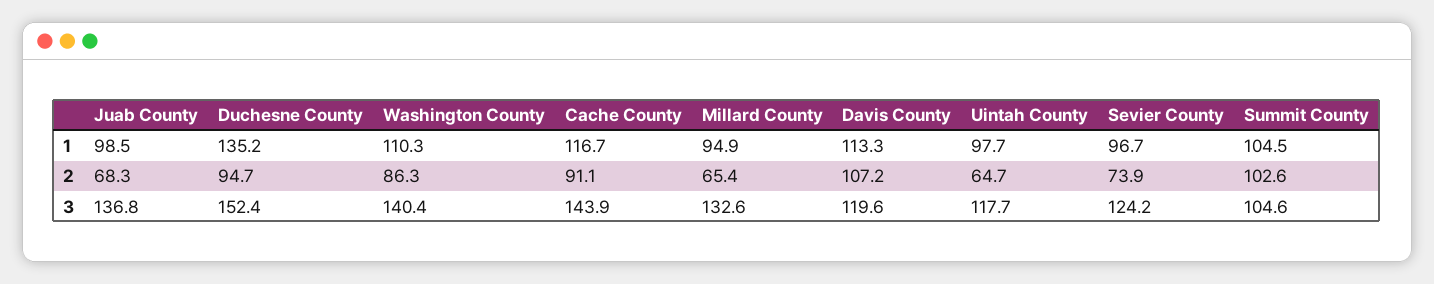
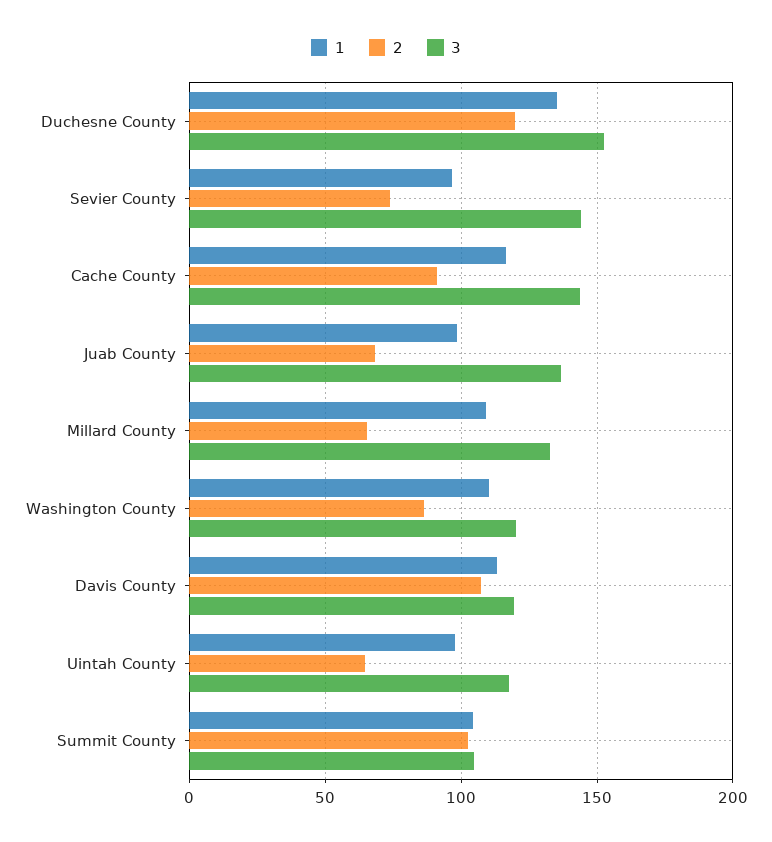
1, Millard County: 94.9 -> 110
2, Duchesne County: 94.7 -> 120
3, Washington County: 140.4 -> 120
3, Sevier County: 124.2 -> 145

